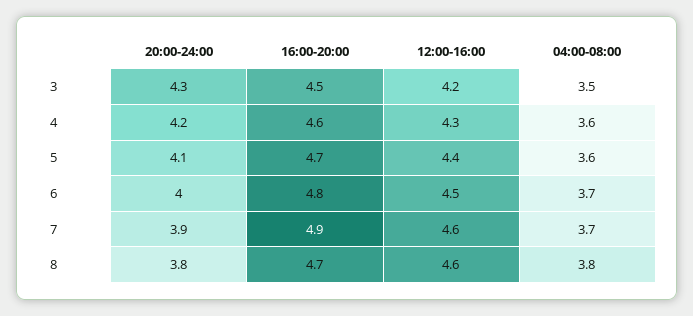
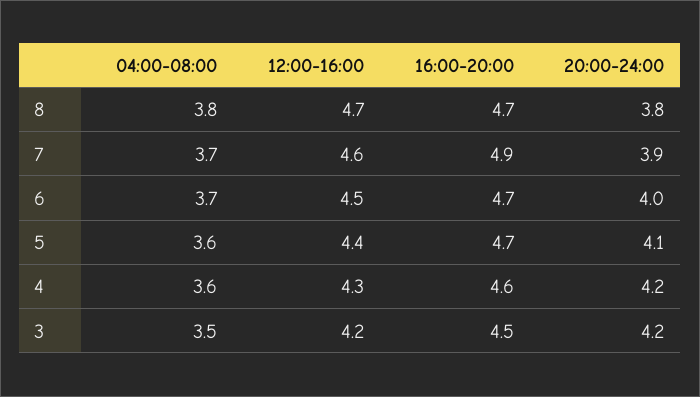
20:00-24:00, 3: 4.3 -> 4.2
16:00-20:00, 6: 4.8 -> 4.7
12:00-16:00, 8: 4.6 -> 4.7

